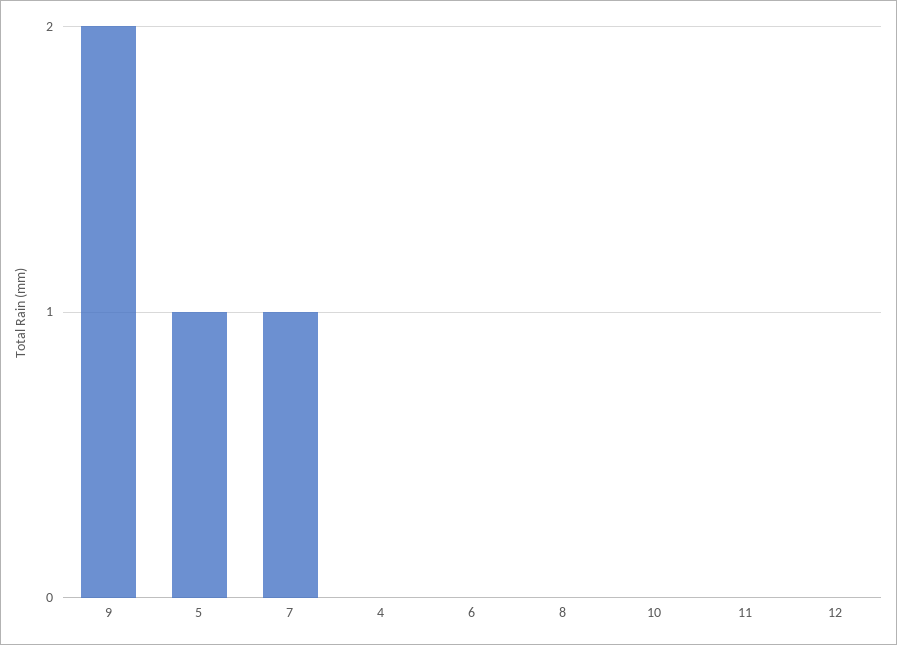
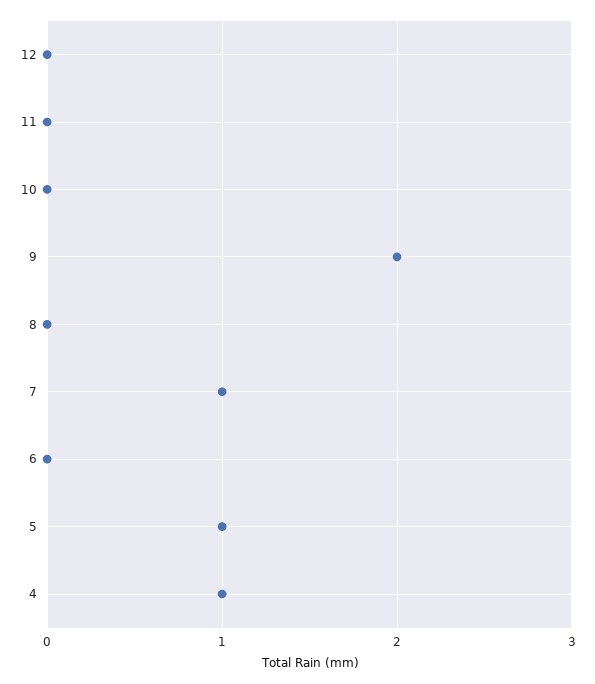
4: 0 -> 1

